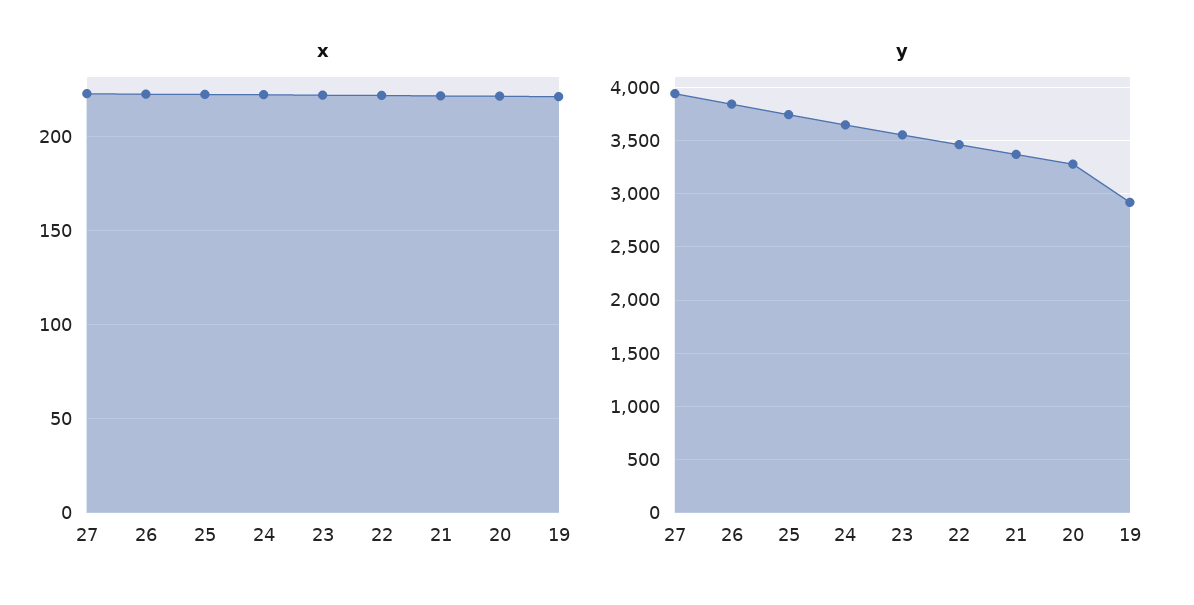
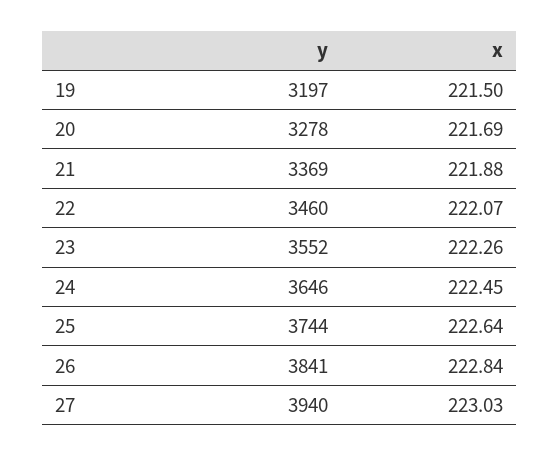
y, 19: 2900 -> 3197

